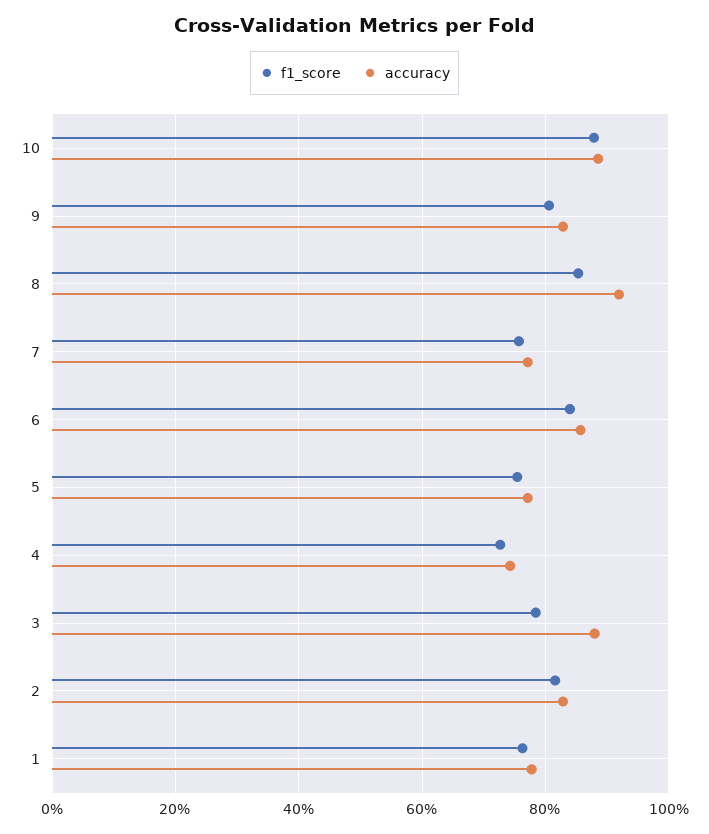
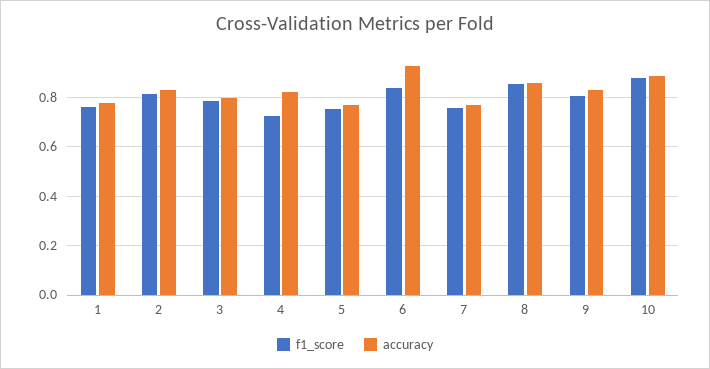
accuracy, 8: 0.92 -> 0.85
accuracy, 6: 0.86 -> 0.925
accuracy, 4: 0.74 -> 0.825
accuracy, 3: 0.88 -> 0.8

